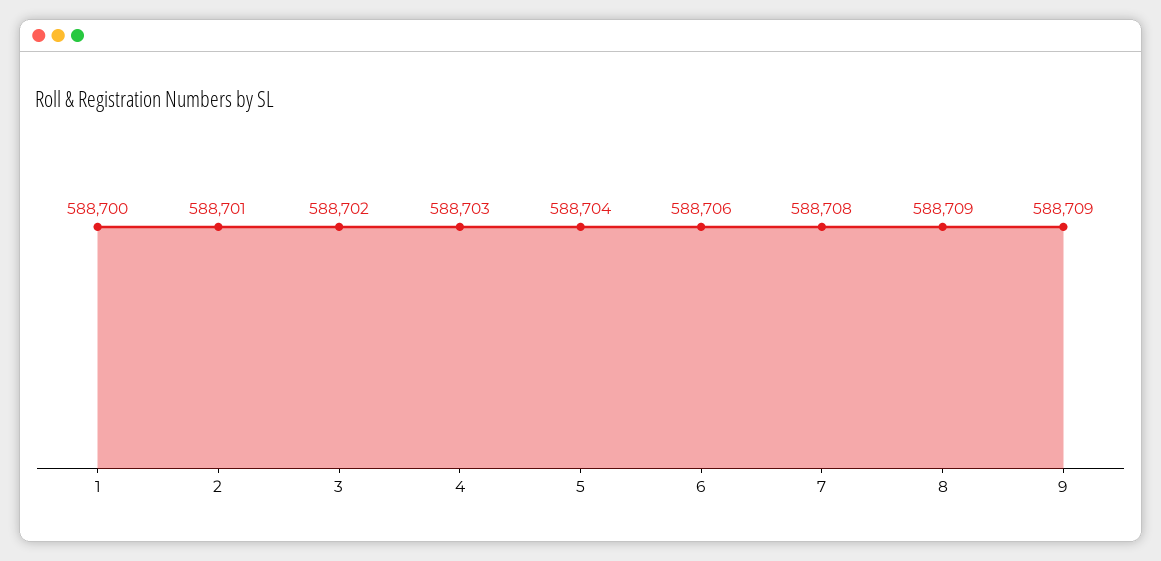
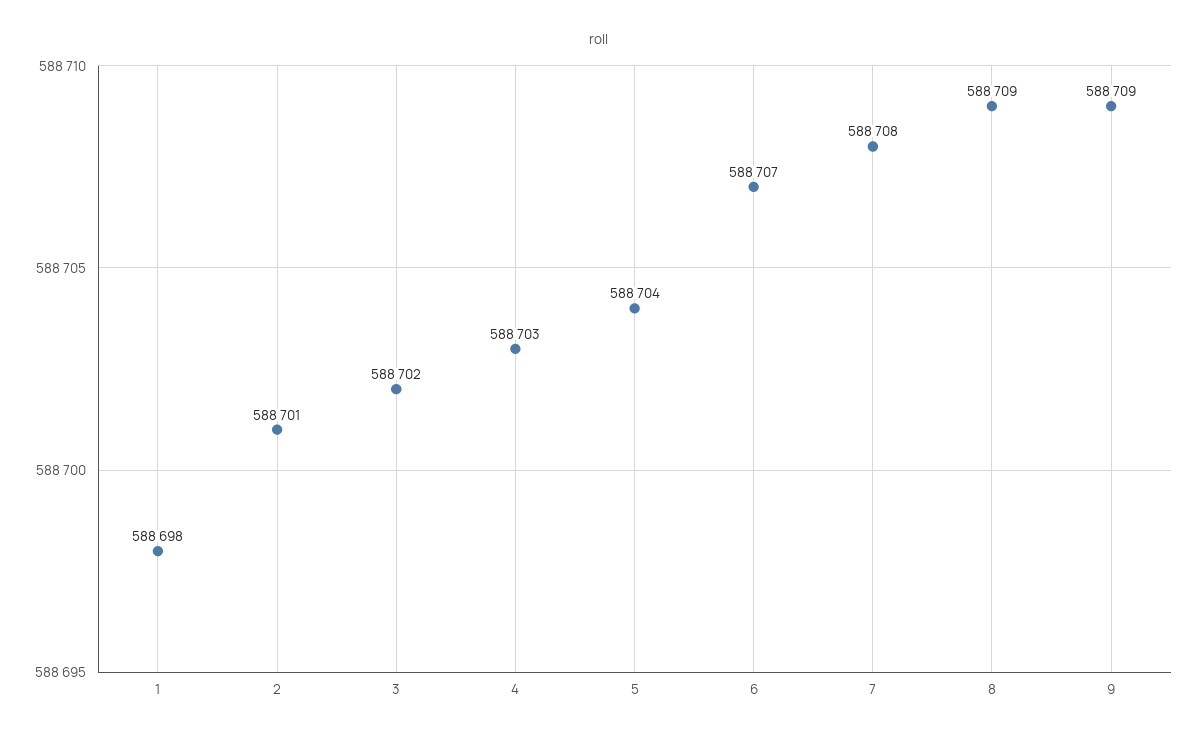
1: 588700 -> 588698
6: 588706 -> 588707

